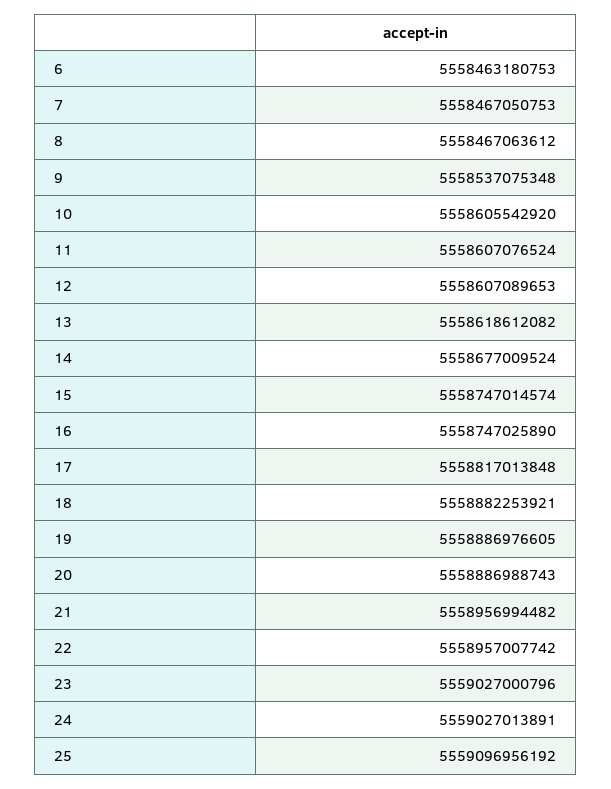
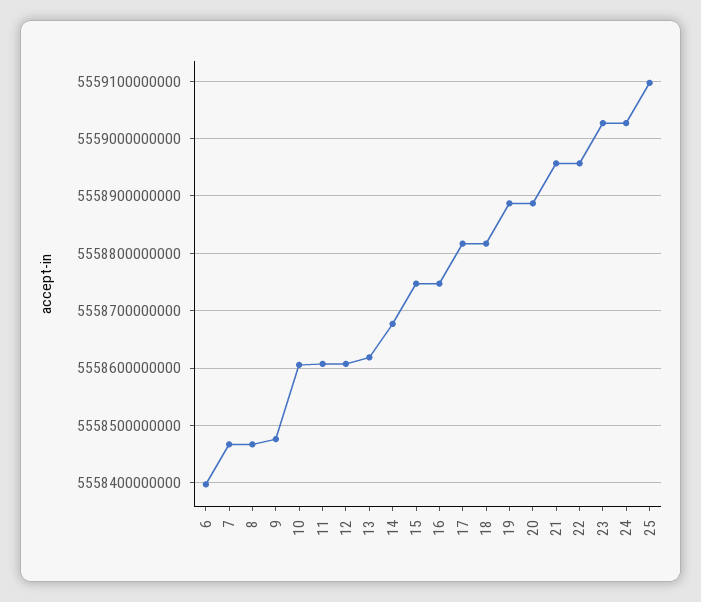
6: 5558463180753 -> 5558400000000
9: 5558537075348 -> 5558480000000
18: 5558882253921 -> 5558820000000

